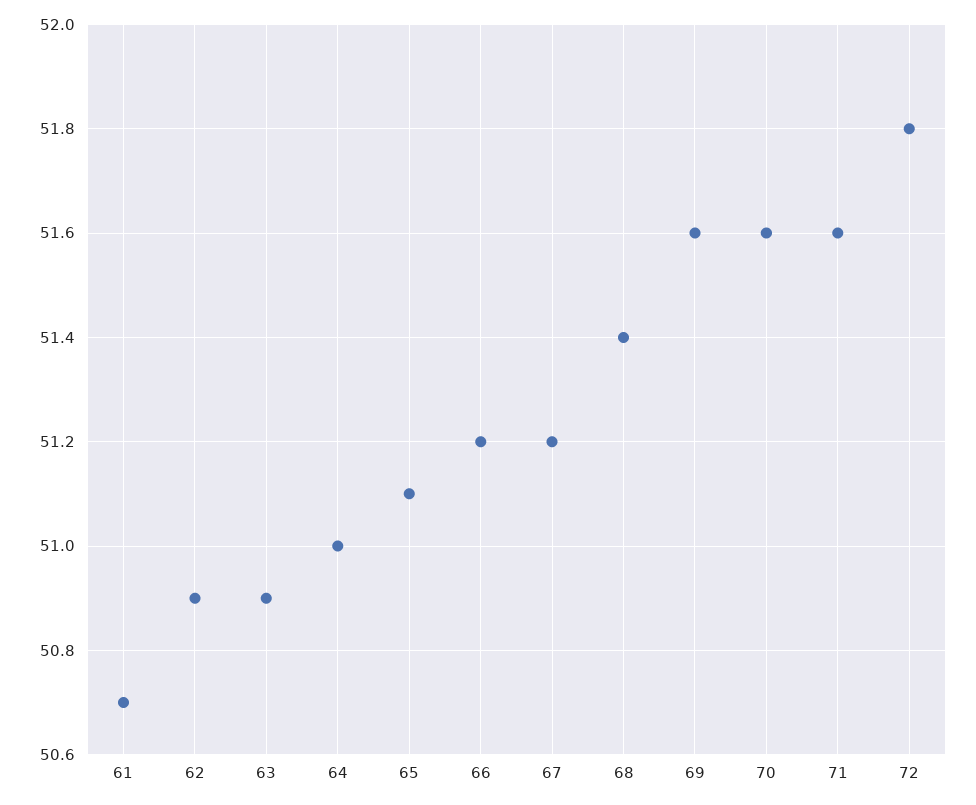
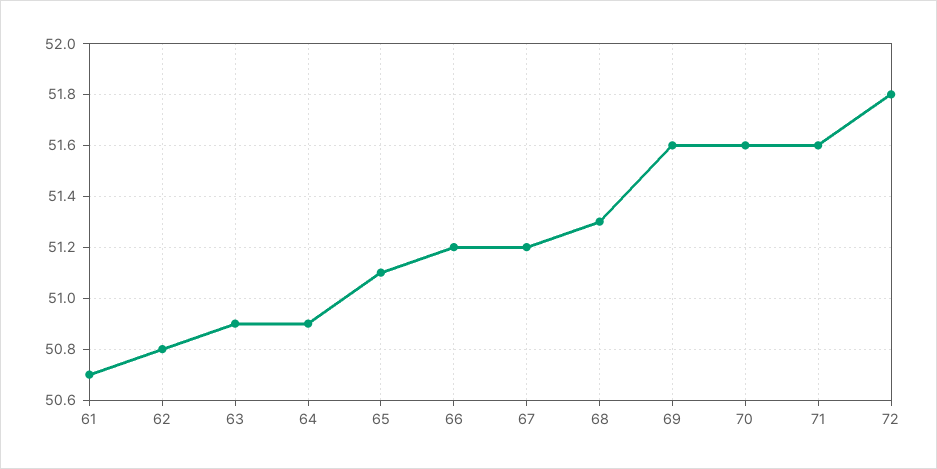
62: 50.9 -> 50.8
64: 51 -> 50.9
68: 51.4 -> 51.3

